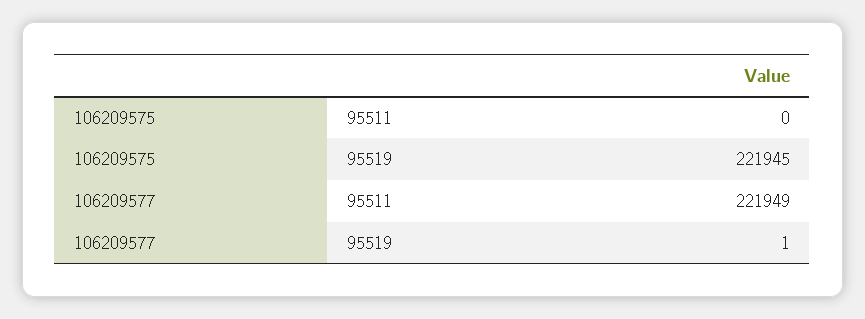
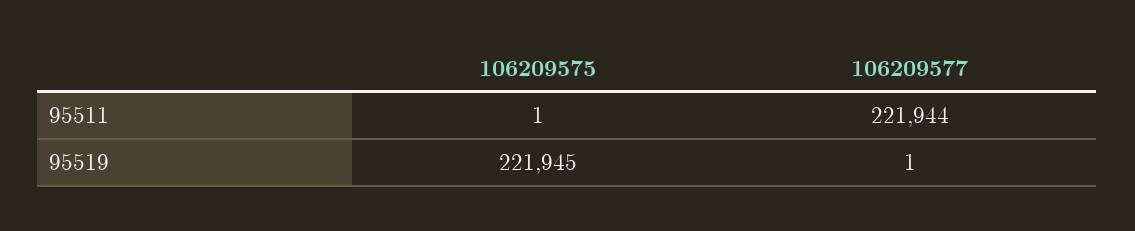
106209575, 95511: 0 -> 1
106209577, 95511: 221949 -> 221944

